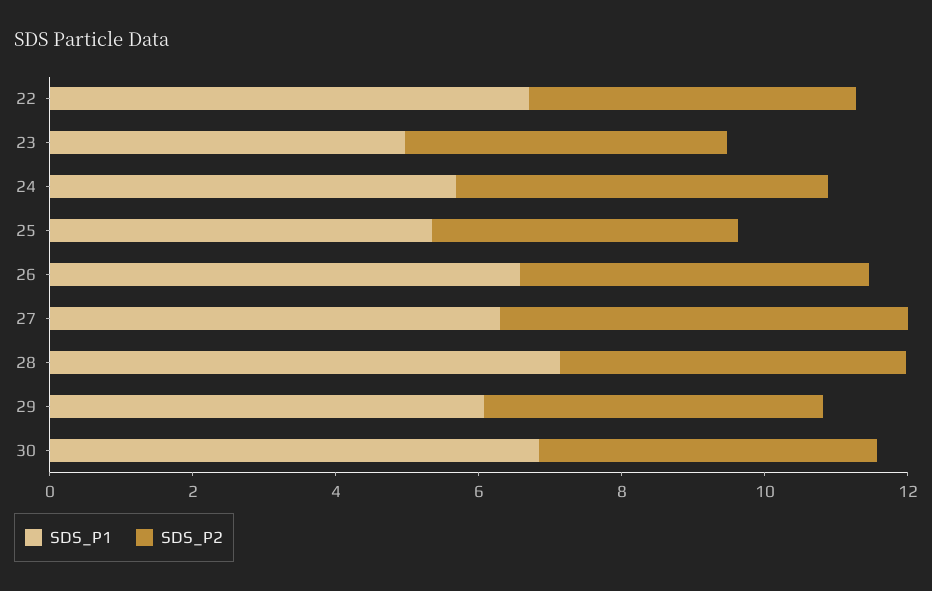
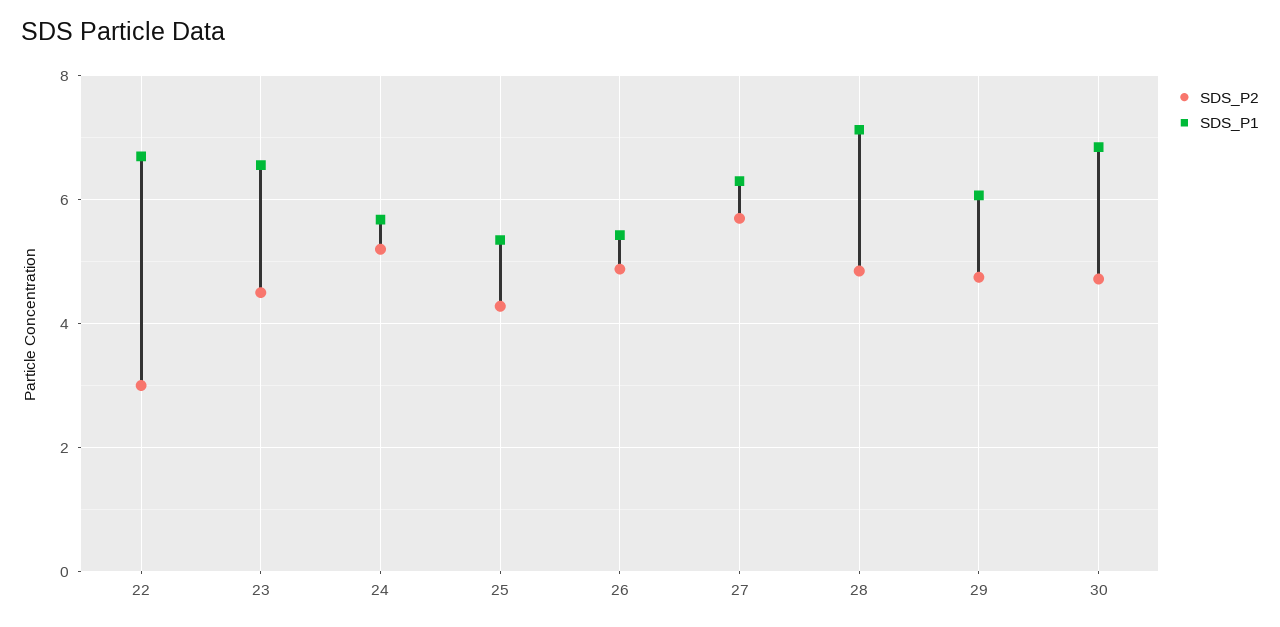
SDS_P2, 22: 4.5 -> 3
SDS_P1, 23: 5 -> 6.6
SDS_P1, 26: 6.5 -> 5.4

